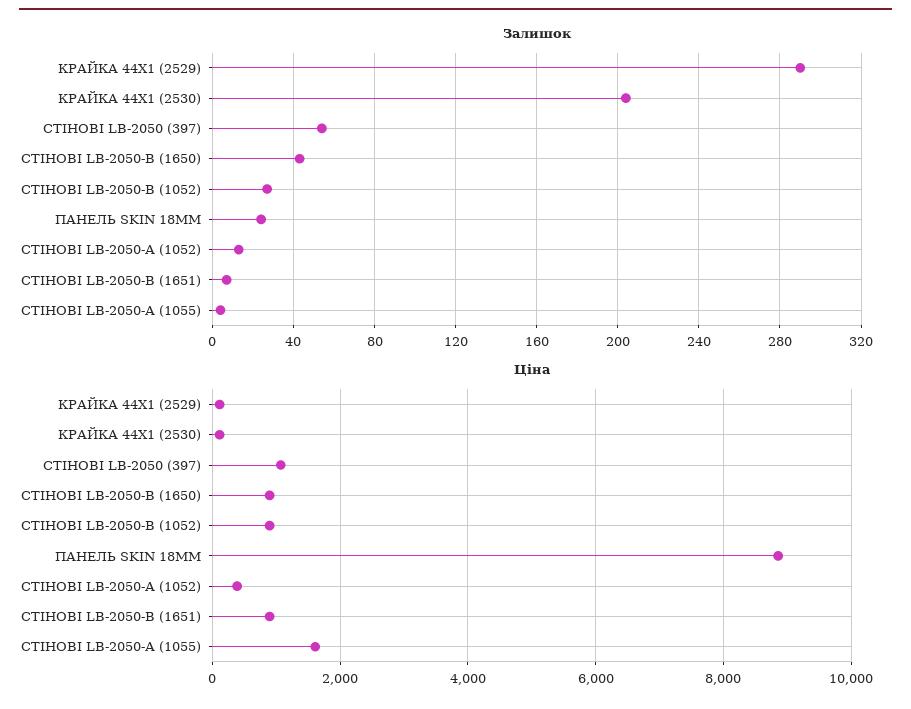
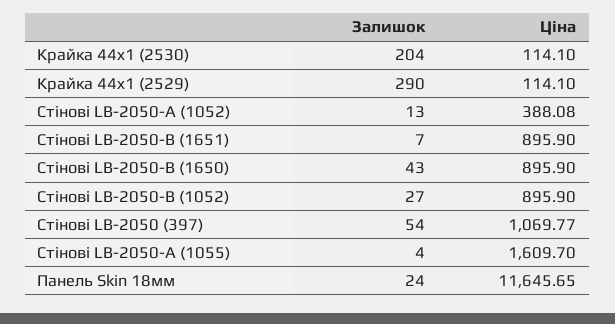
Ціна, ПАНЕЛЬ SKIN 18ММ: 8800 -> 11645.65

